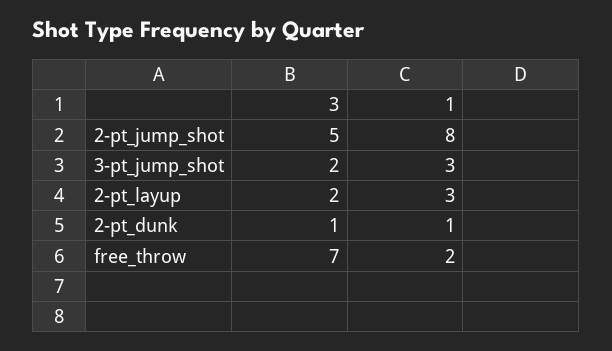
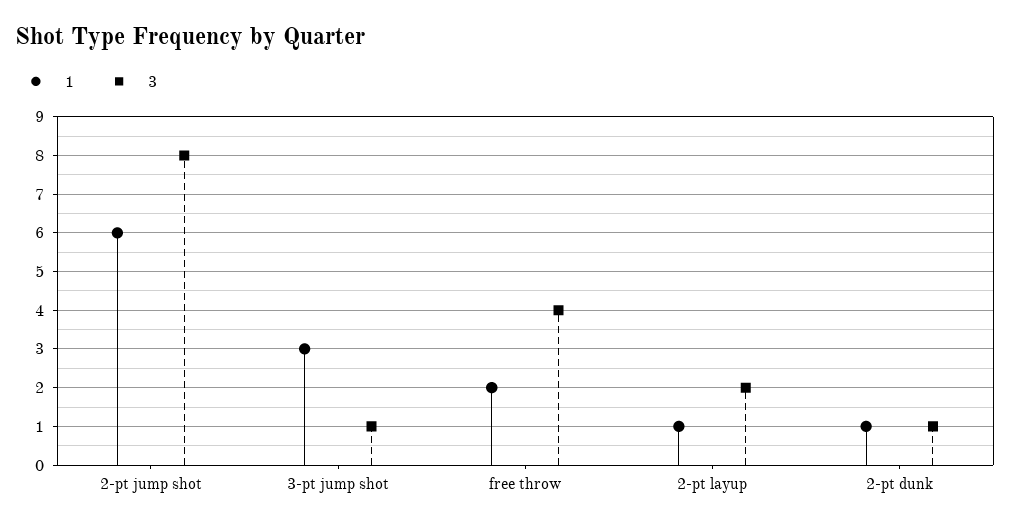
3, 2-pt_jump_shot: 5 -> 8
1, 2-pt_jump_shot: 8 -> 6
3, 3-pt_jump_shot: 2 -> 1
1, 2-pt_layup: 3 -> 1
3, free_throw: 7 -> 4

